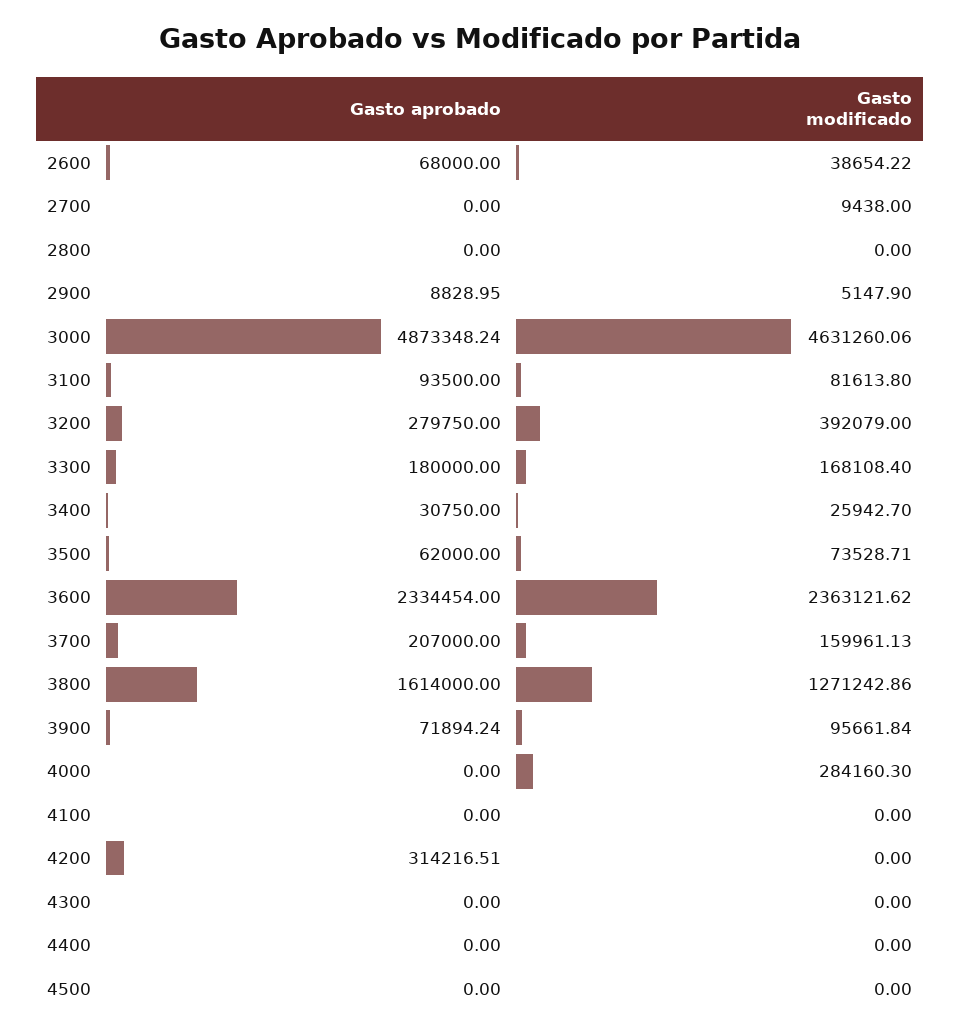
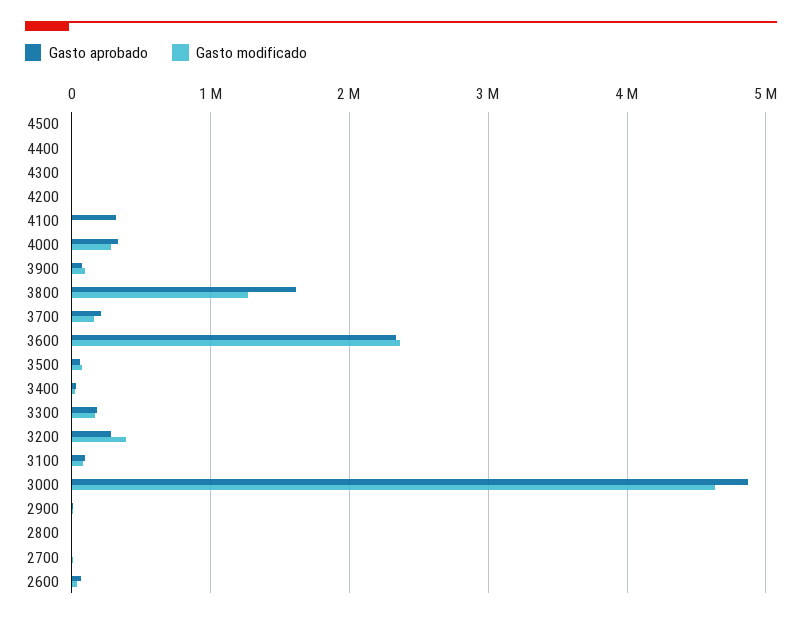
Gasto aprobado, 4000: 0 -> 300000
Gasto aprobado, 4100: 0 -> 300000
Gasto aprobado, 4200: 314216.51 -> 0

